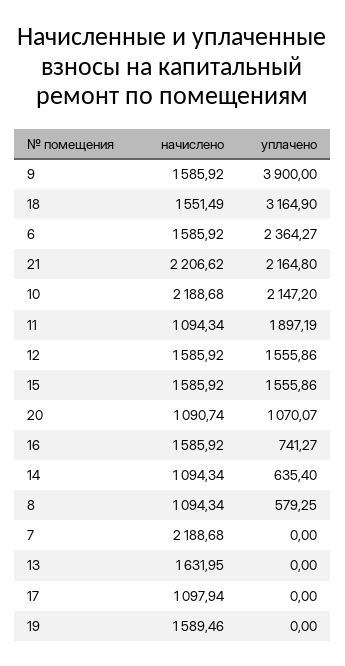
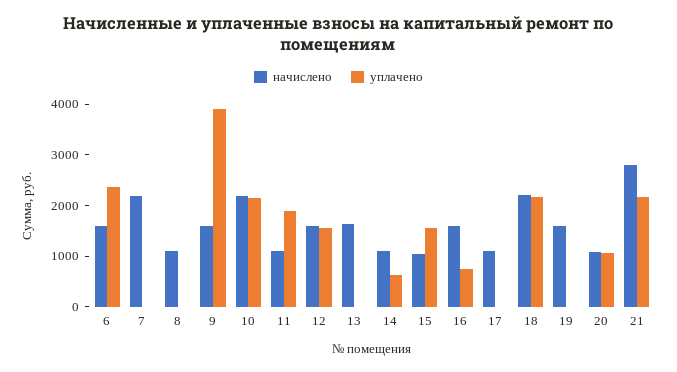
начислено, 18: 1551.49 -> 2200
уплачено, 18: 3164.9 -> 2200
начислено, 21: 2206.62 -> 2800
начислено, 15: 1585.92 -> 1000
уплачено, 8: 579.25 -> 0

